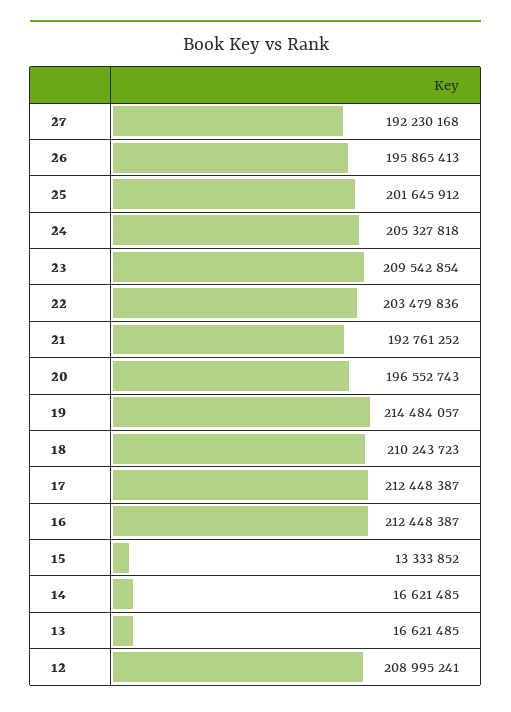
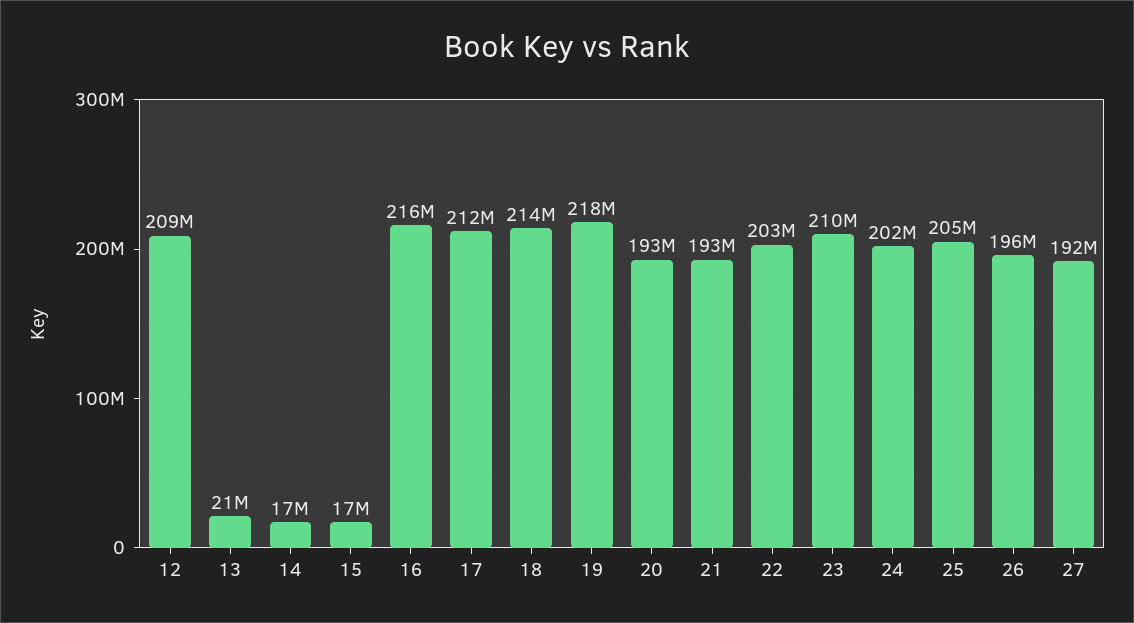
25: 201645912 -> 205000000
24: 205327818 -> 202000000
20: 196552743 -> 193000000
19: 214484057 -> 218000000
18: 210243723 -> 214000000
16: 212448387 -> 216000000
15: 13333852 -> 17000000
13: 16621485 -> 21000000

